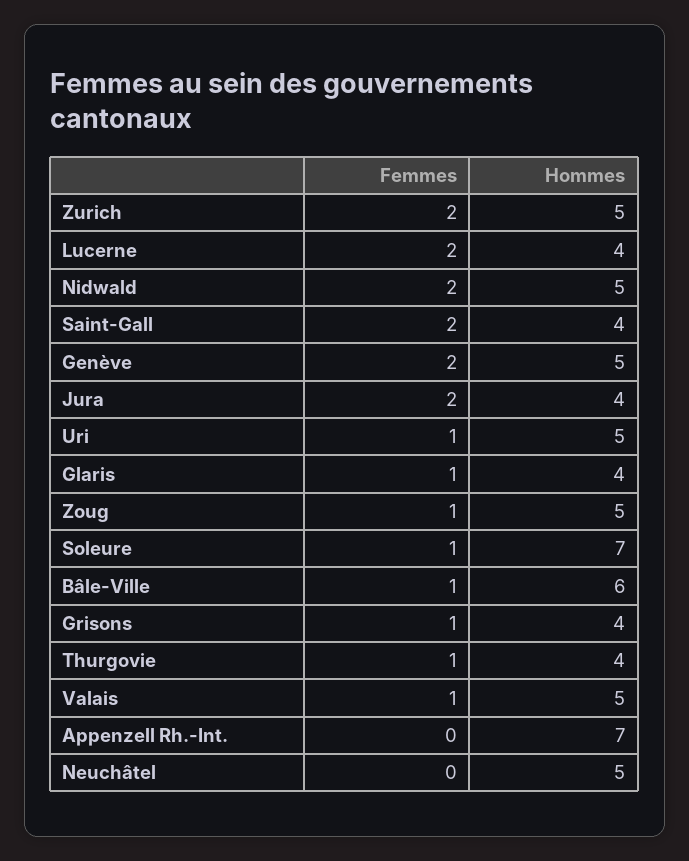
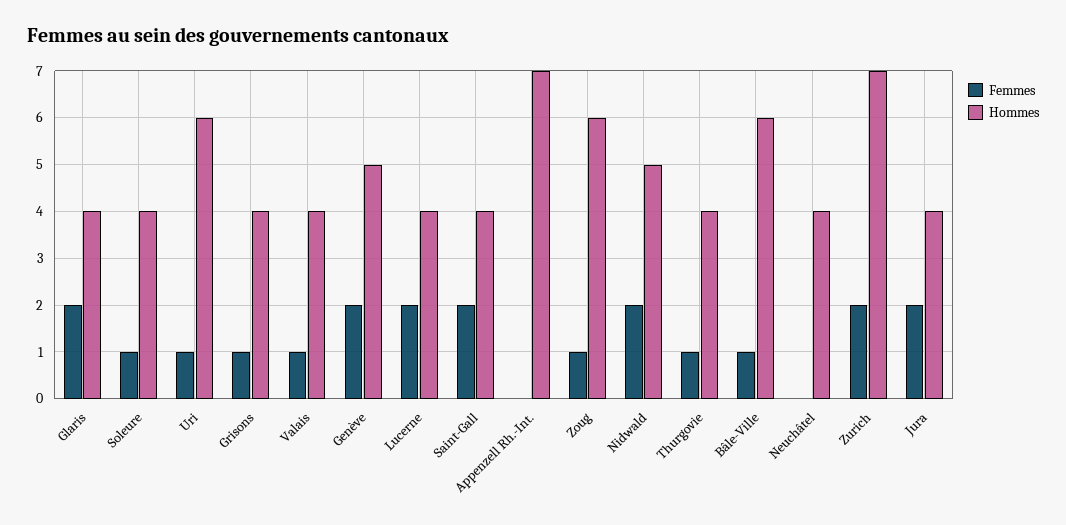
Hommes, Zurich: 5 -> 7
Hommes, Uri: 5 -> 6
Femmes, Glaris: 1 -> 2
Hommes, Zoug: 5 -> 6
Hommes, Soleure: 7 -> 4
Hommes, Valais: 5 -> 4
Hommes, Neuchâtel: 5 -> 4

